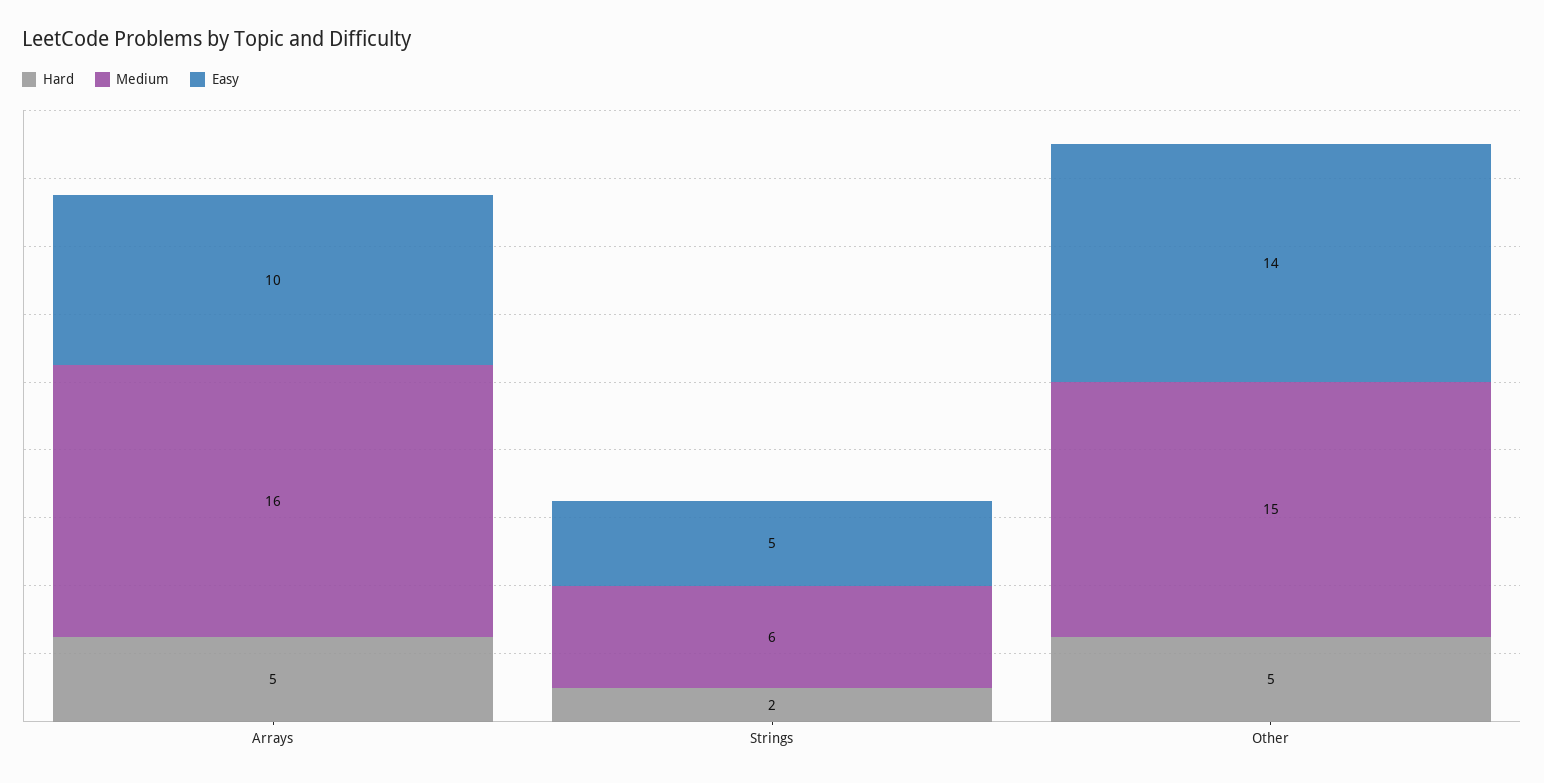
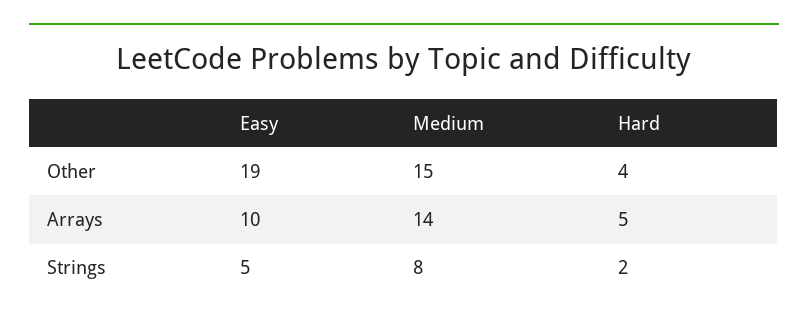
Medium, Arrays: 16 -> 14
Medium, Strings: 6 -> 8
Hard, Other: 5 -> 4
Easy, Other: 14 -> 19

